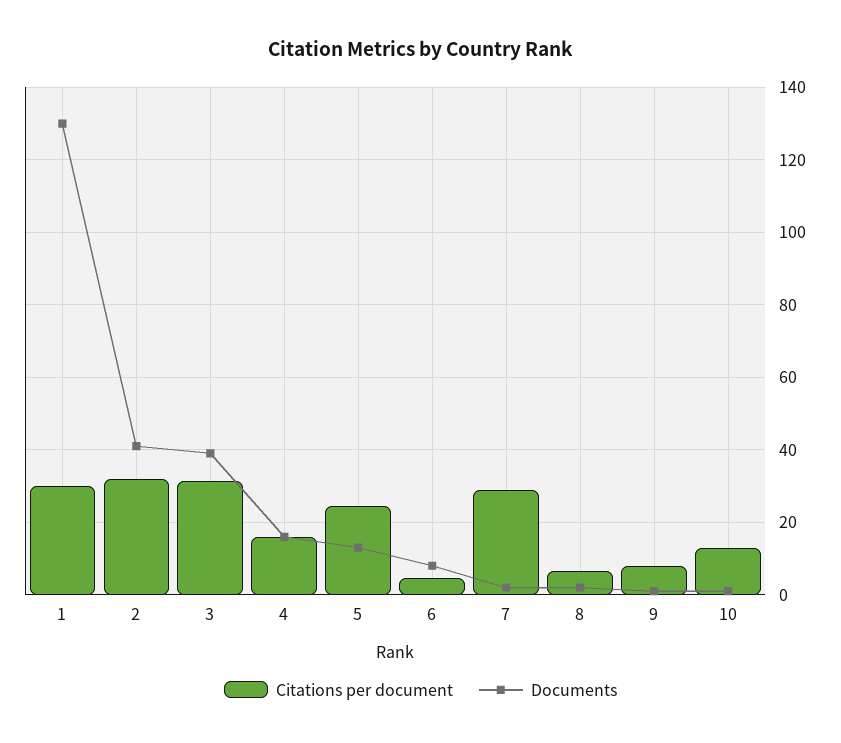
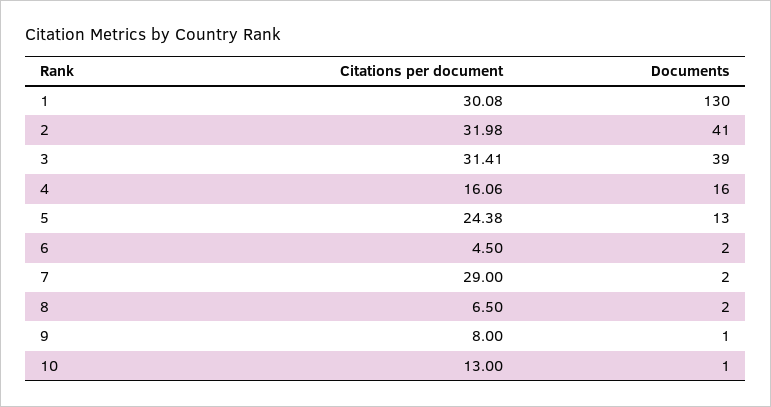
Documents, 6: 8 -> 2

